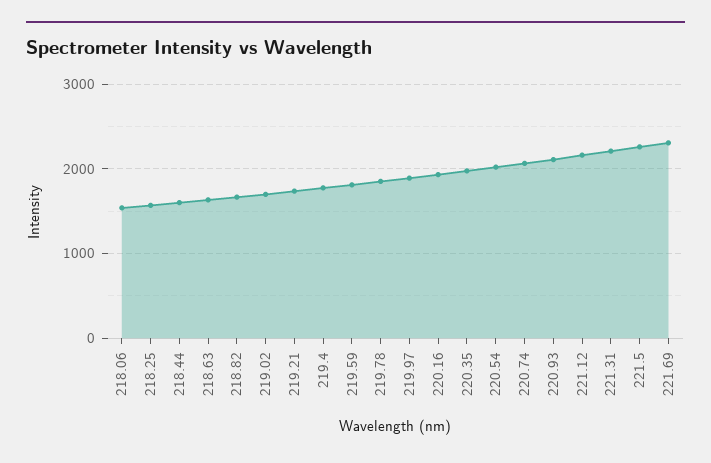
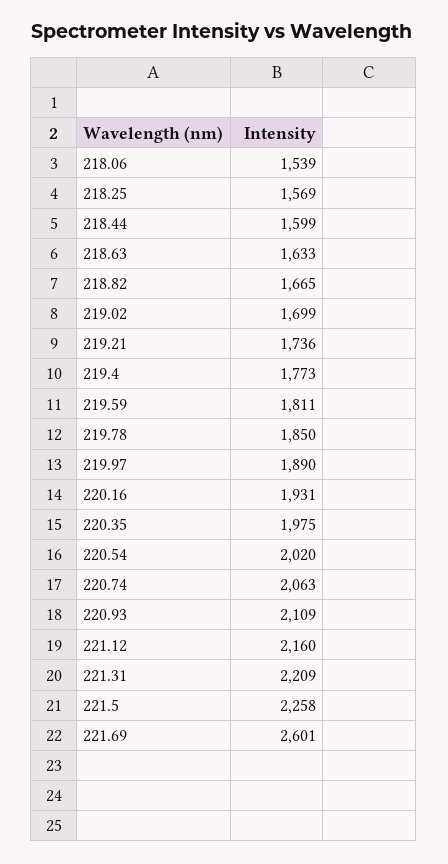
221.69: 2300 -> 2601

